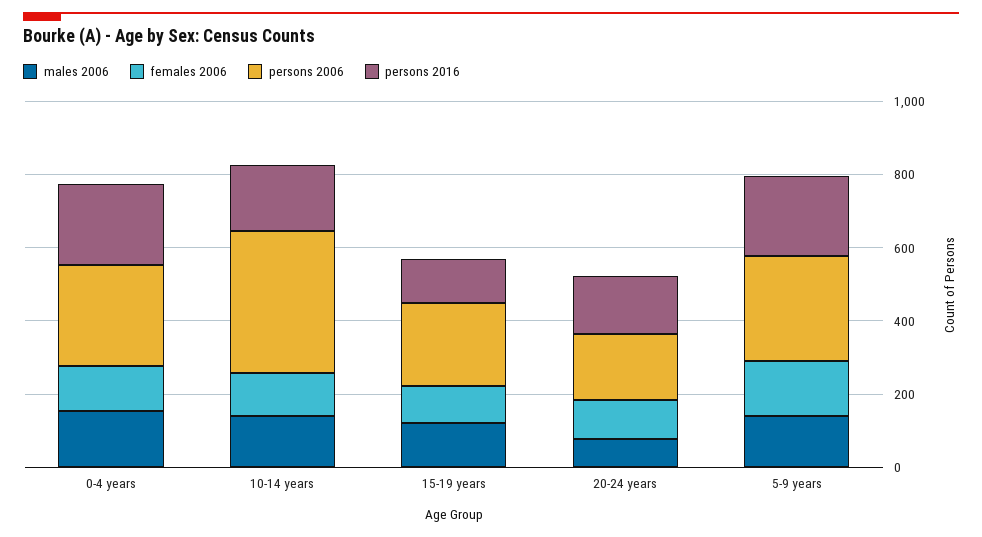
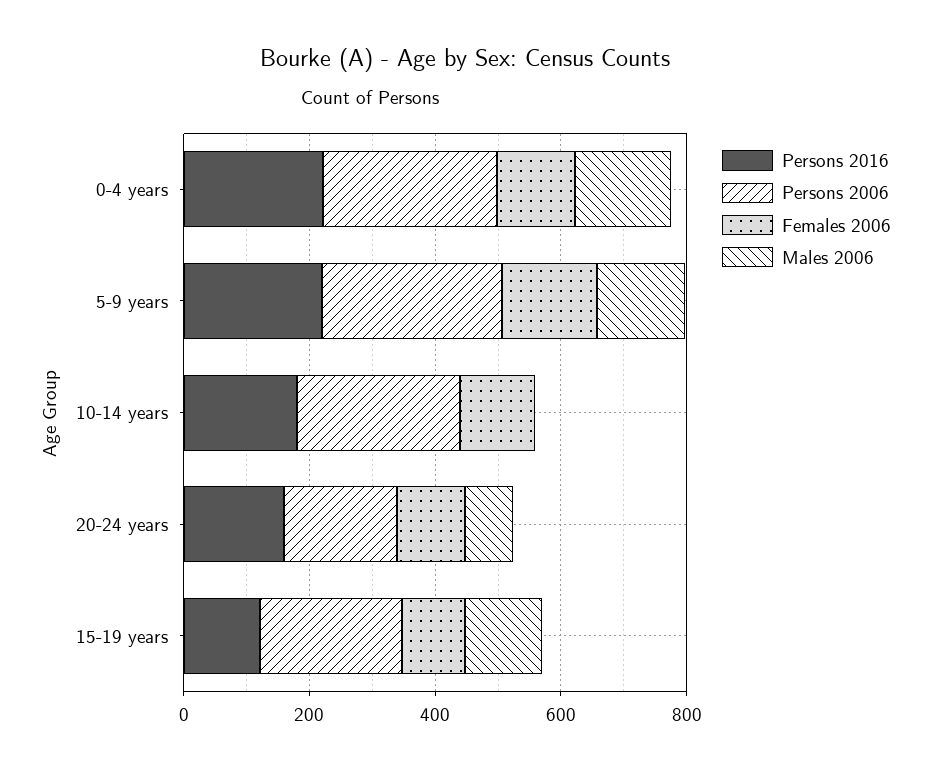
males 2006, 10-14 years: 150 -> 0
persons 2006, 10-14 years: 400 -> 250

